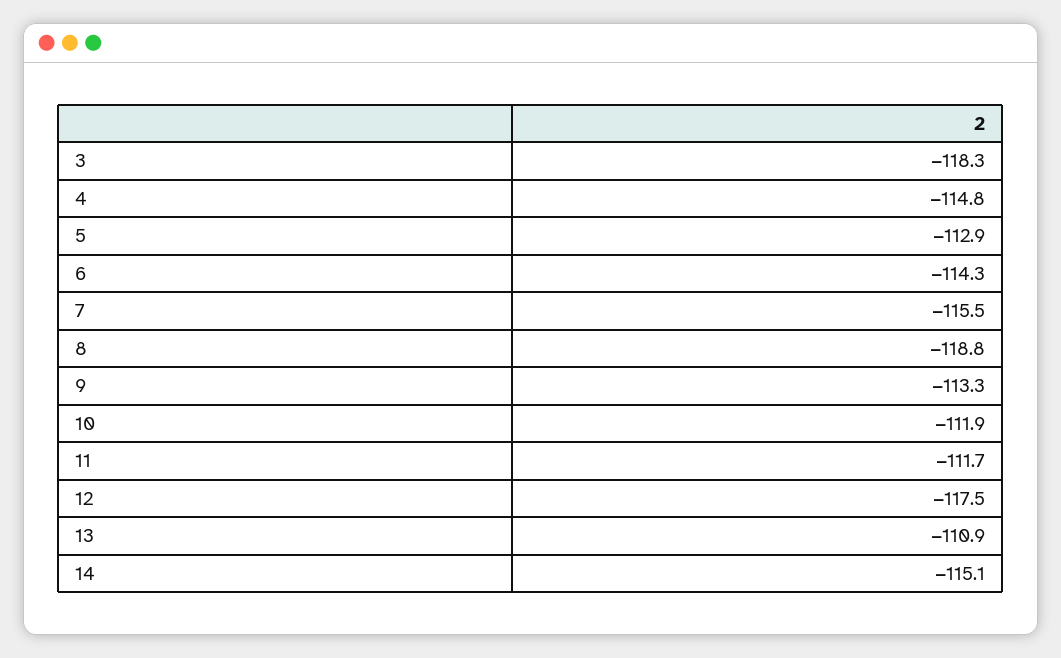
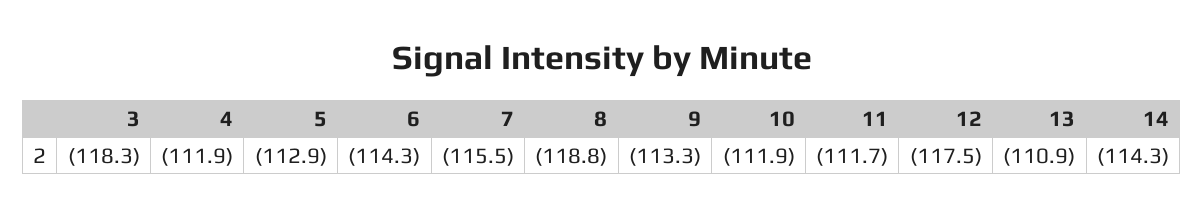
4: -114.8 -> -111.9
14: -115.1 -> -114.3

